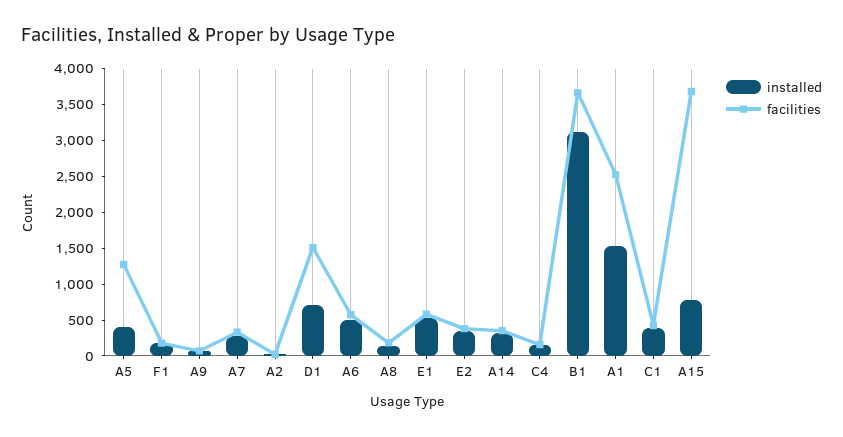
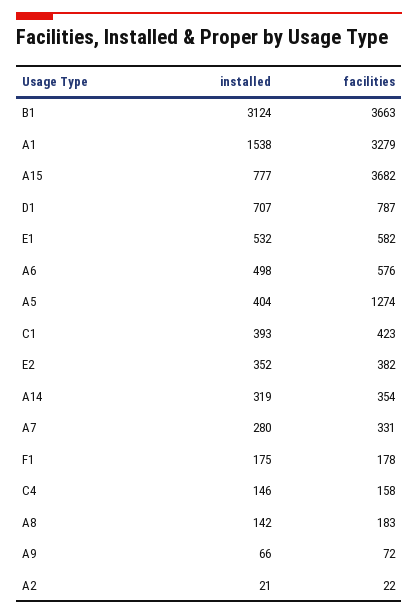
facilities, D1: 1500 -> 787
facilities, A1: 2500 -> 3279

